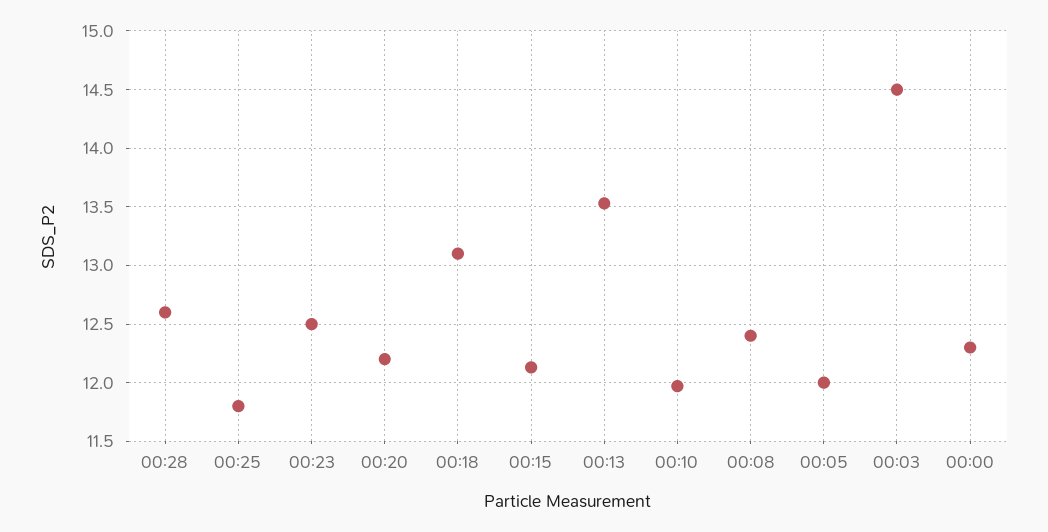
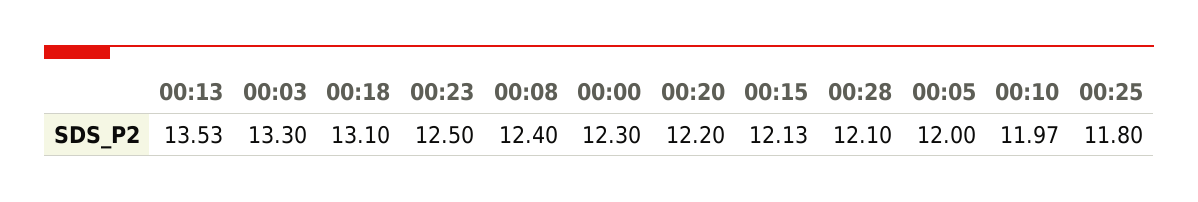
00:28: 12.6 -> 12.1
00:03: 14.5 -> 13.3

